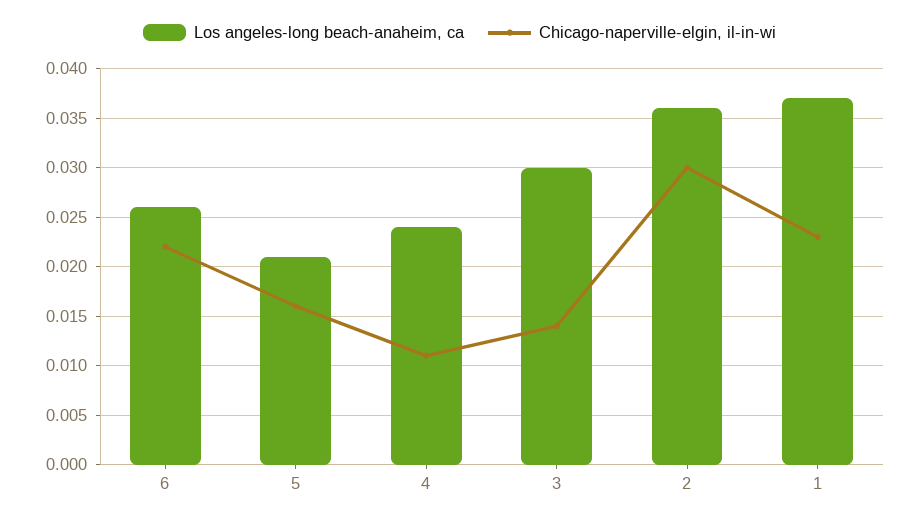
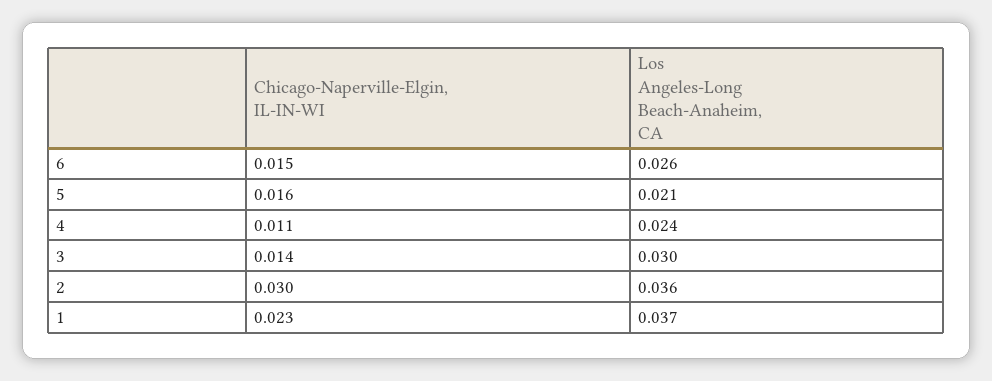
Chicago-naperville-elgin, il-in-wi, 6: 0.022 -> 0.015

